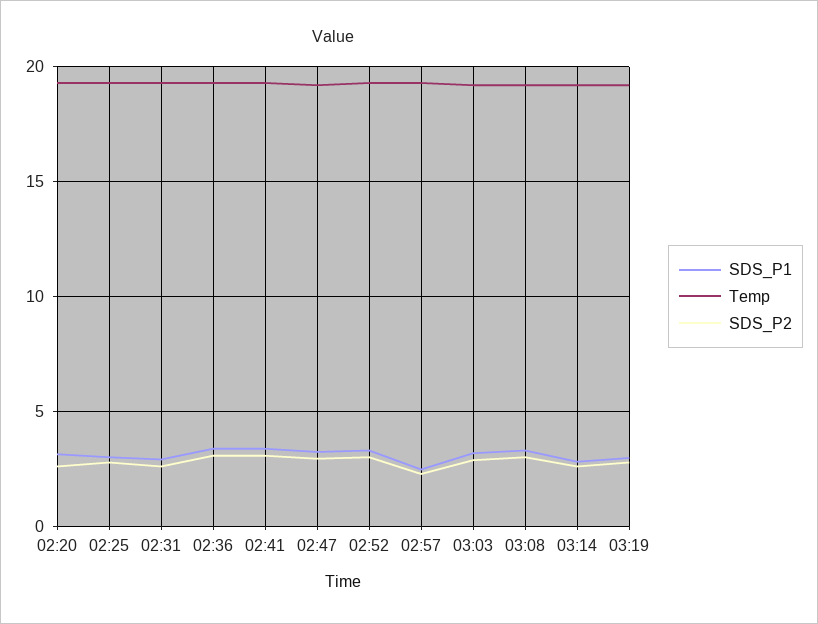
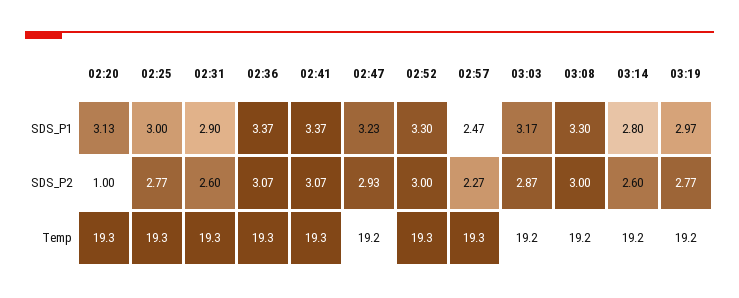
SDS_P2, 02:20: 2.5 -> 1

